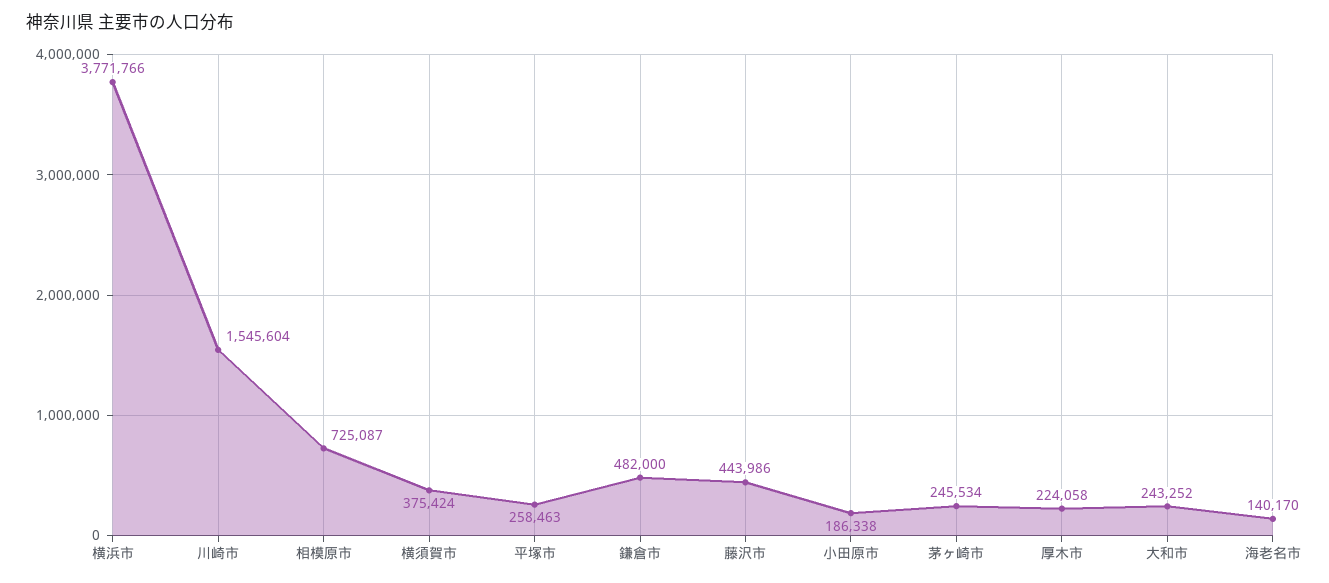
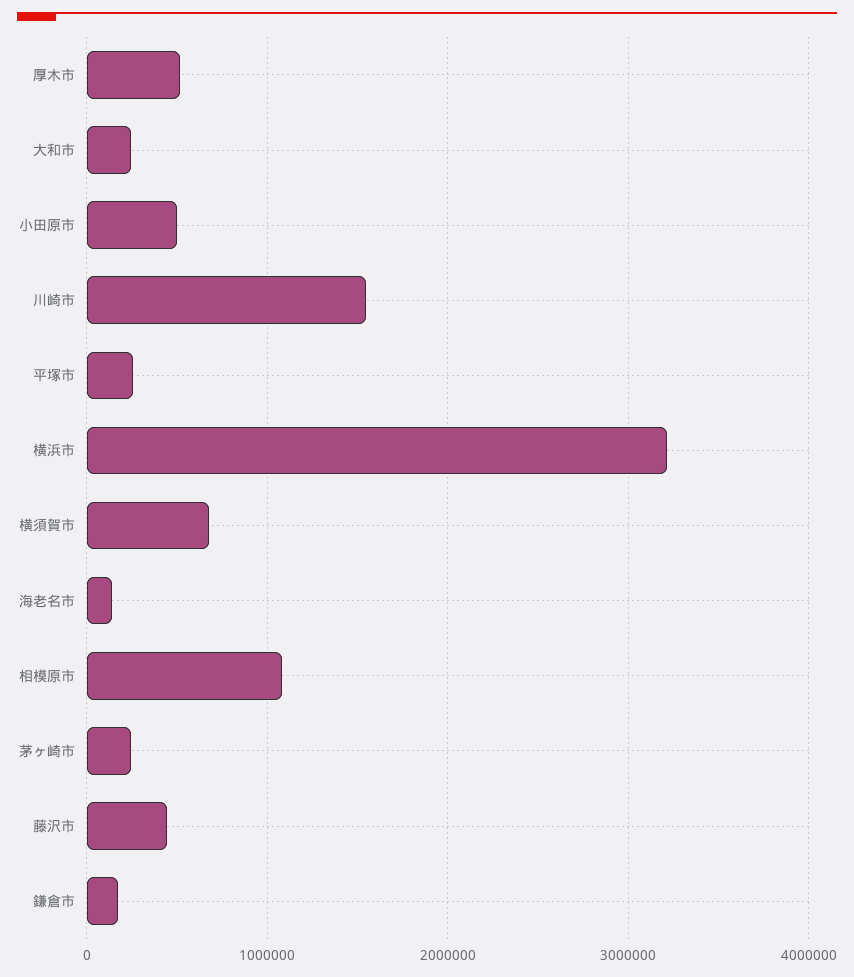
横浜市: 3771766 -> 3200000
相模原市: 725087 -> 1100000
横須賀市: 375424 -> 700000
鎌倉市: 482000 -> 200000
小田原市: 186338 -> 500000
厚木市: 224058 -> 500000

